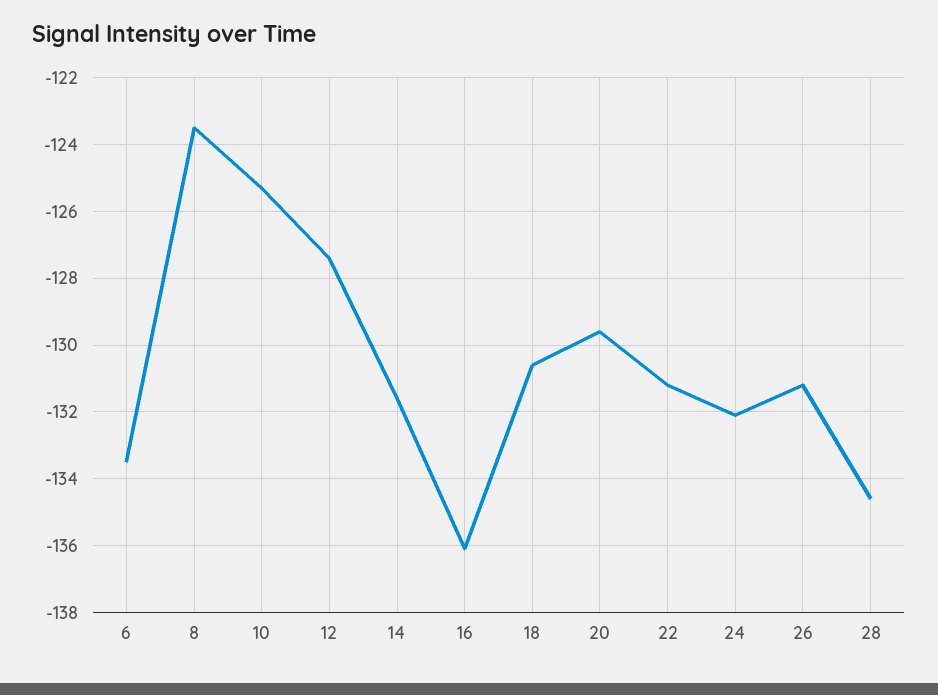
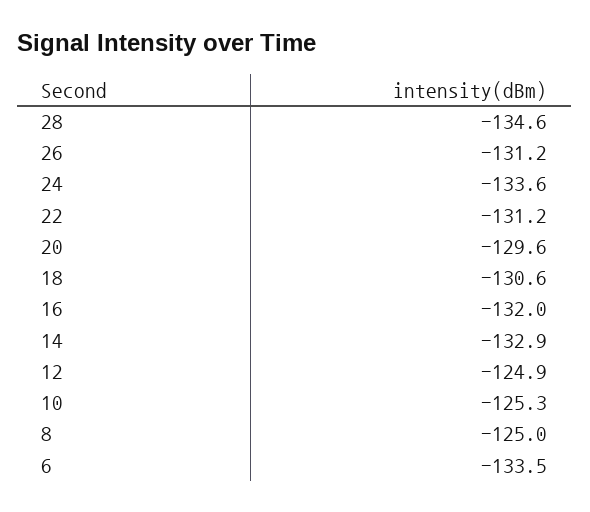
8: -123.5 -> -125
12: -127.5 -> -124.9
14: -131.5 -> -132.9
16: -136 -> -132
24: -132 -> -133.6

